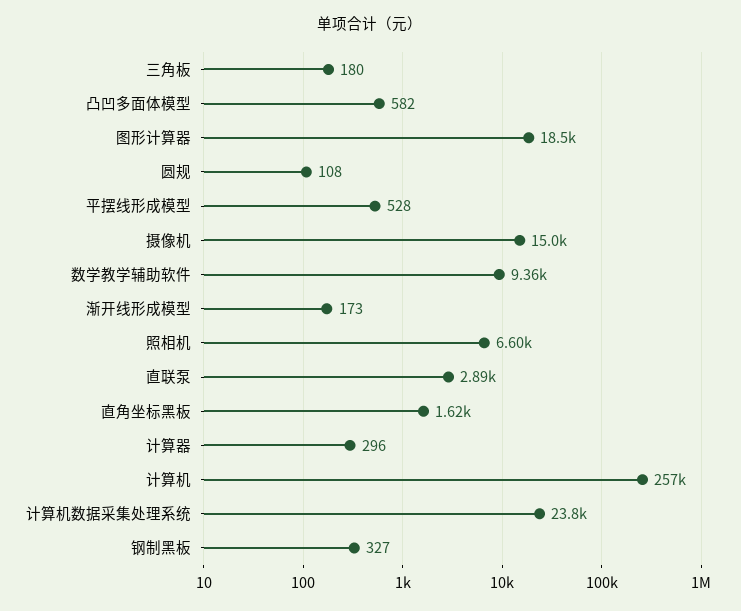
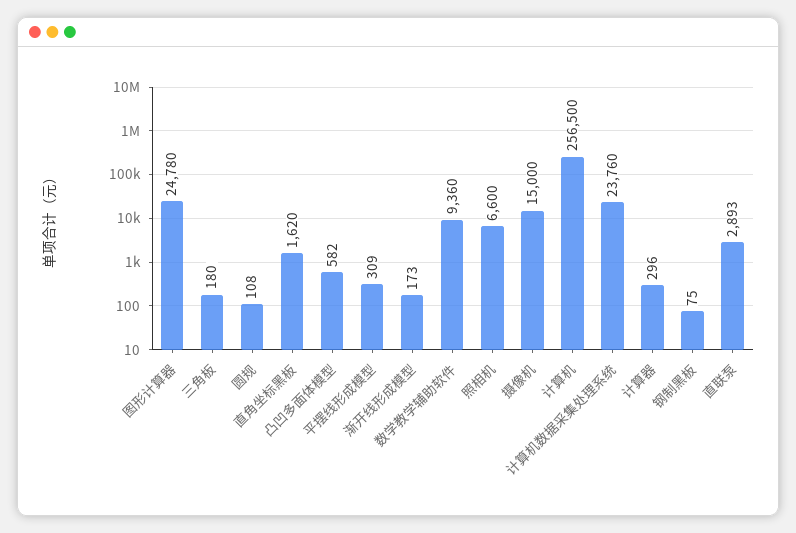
图形计算器: 18500 -> 24780
平摆线形成模型: 528 -> 309
钢制黑板: 327 -> 75

